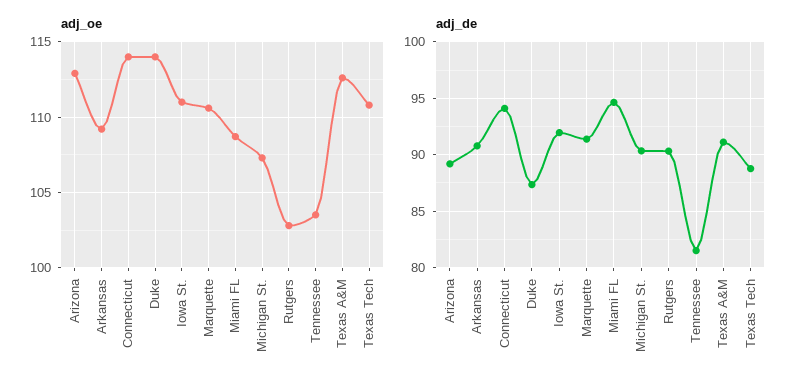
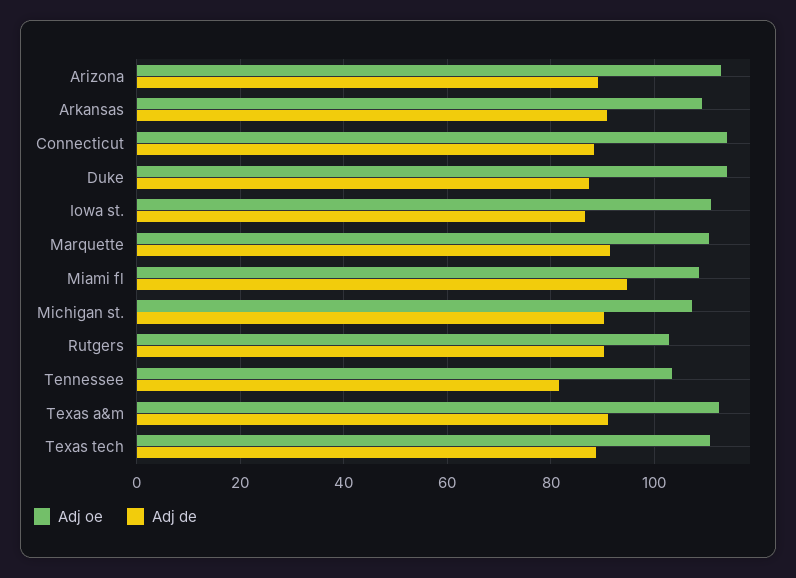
adj_de, Connecticut: 94 -> 88
adj_de, Iowa St.: 92 -> 86

